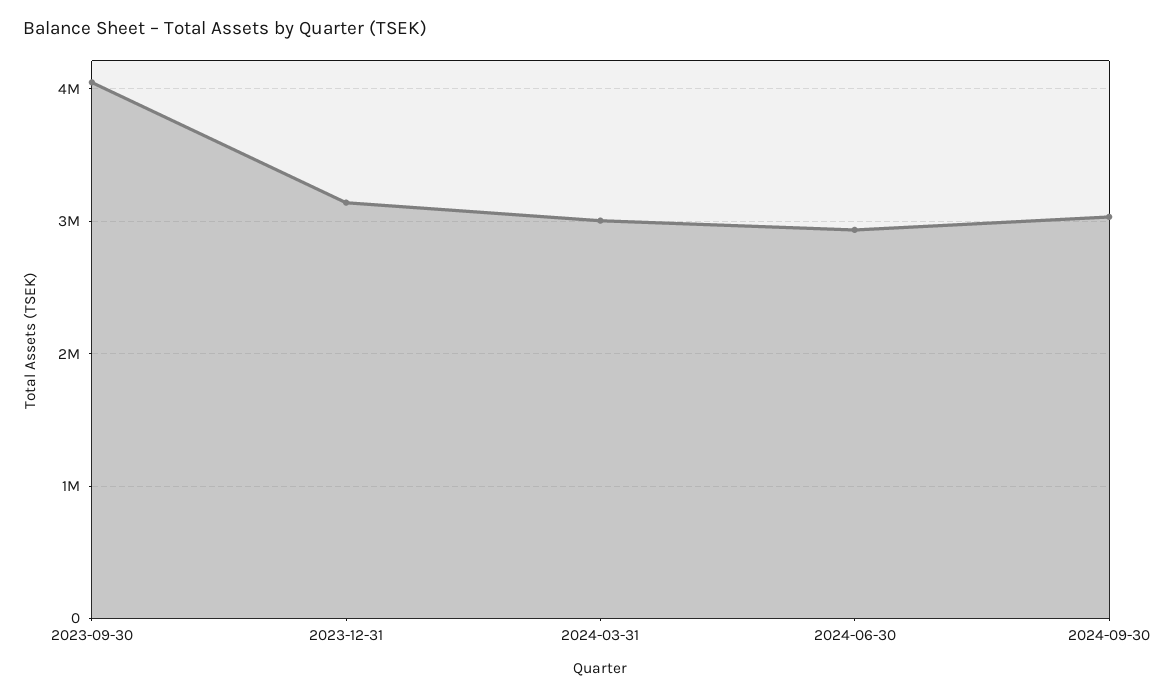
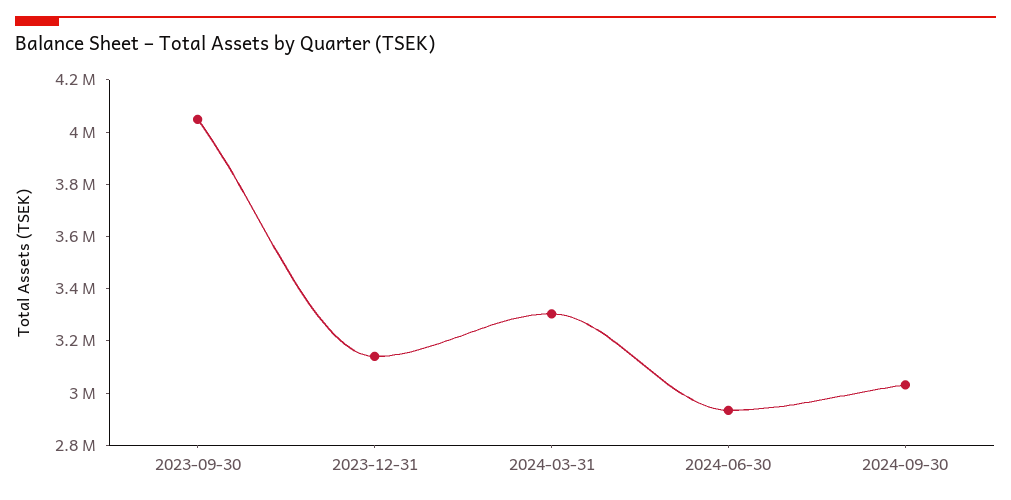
2024-03-31: 3000000 -> 3300000

